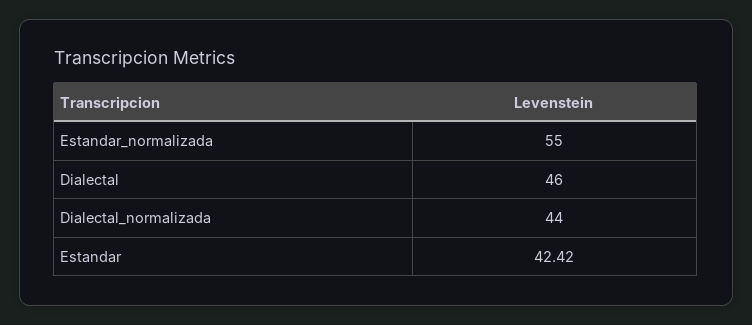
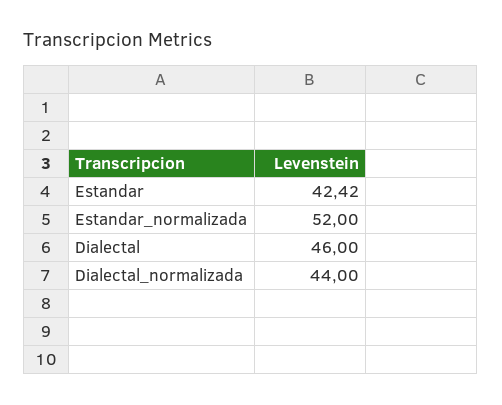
Estandar_normalizada: 55 -> 52

